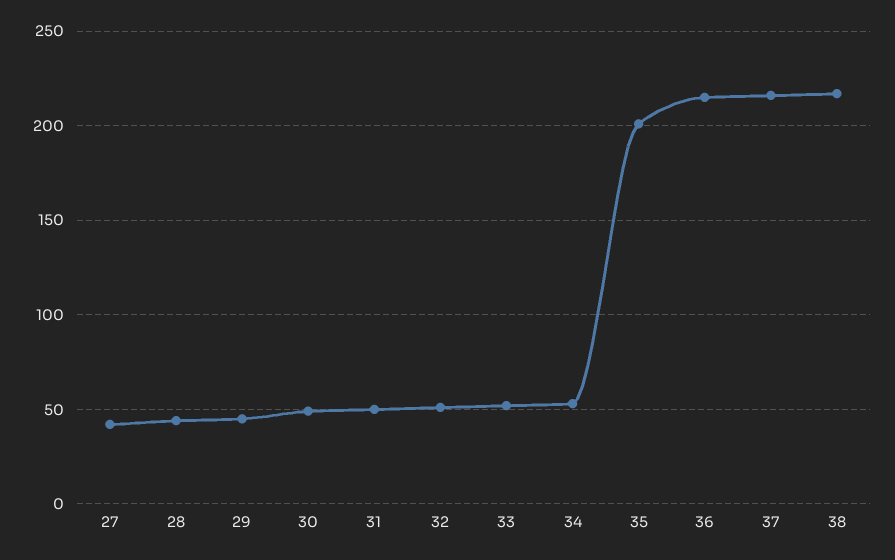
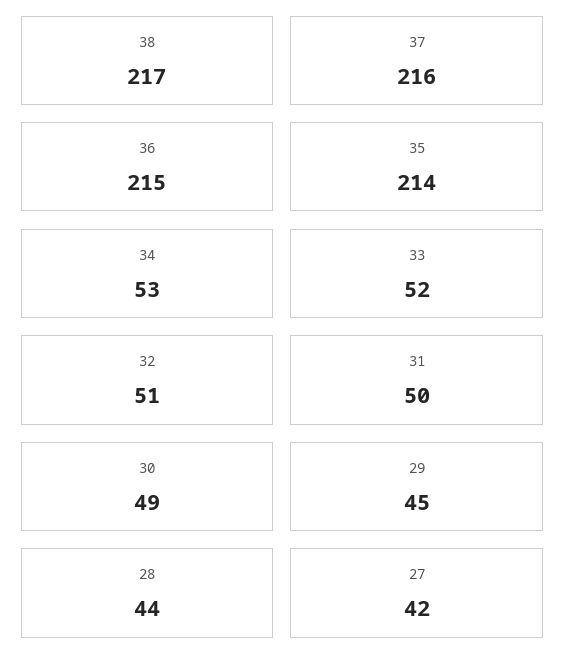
35: 200 -> 214

